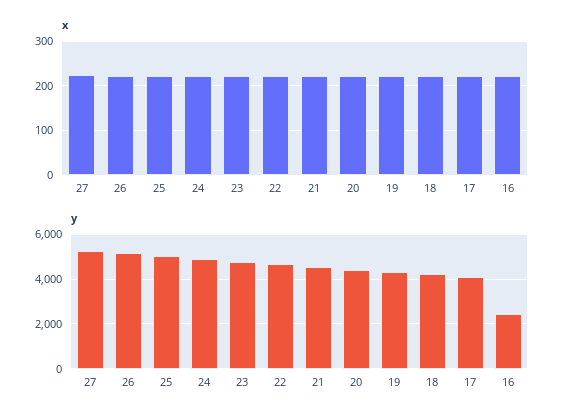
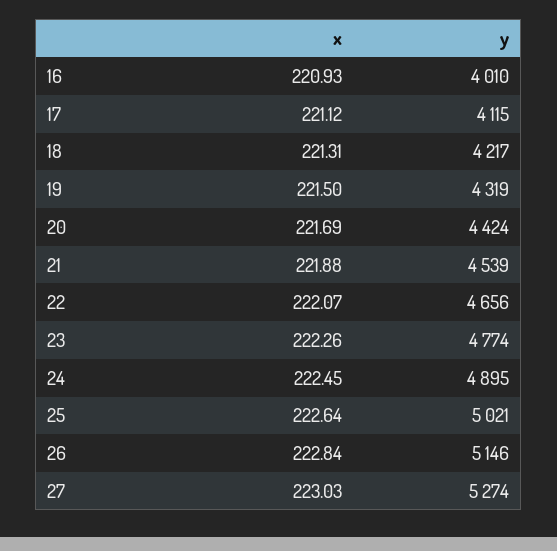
y, 16: 2500 -> 4010

